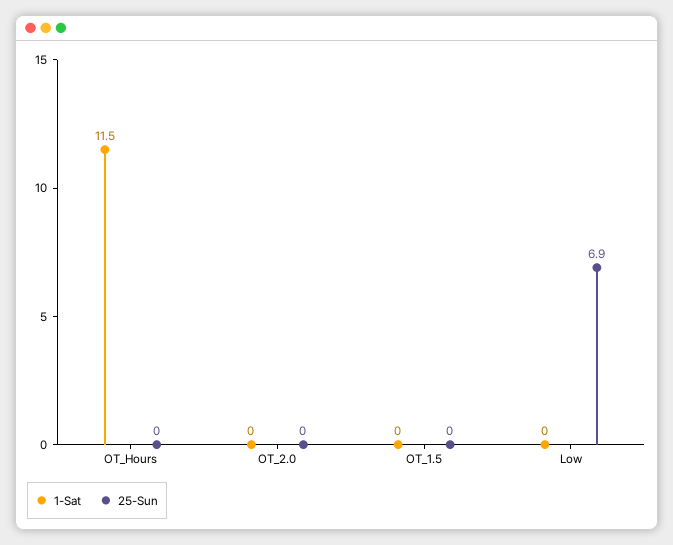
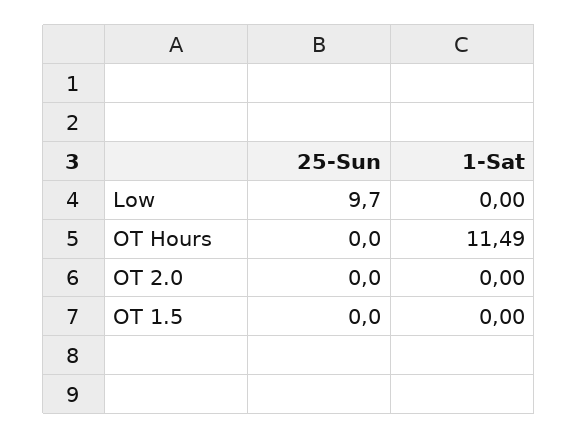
25-Sun, Low: 6.9 -> 9.7

